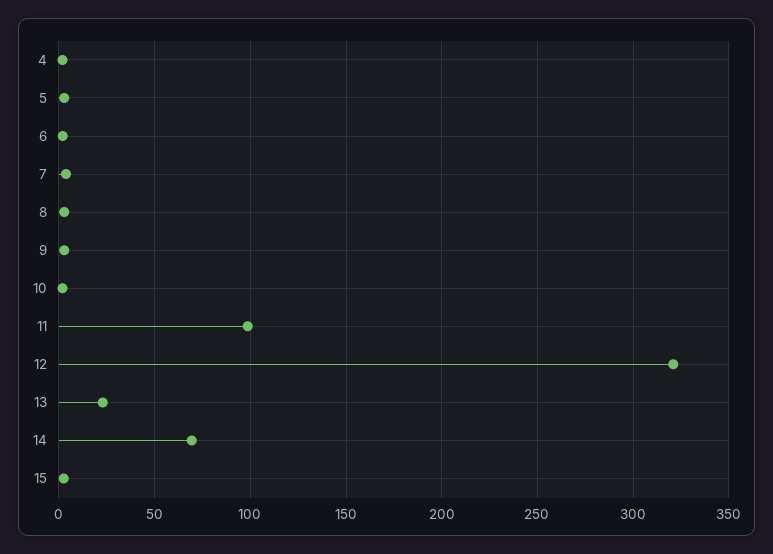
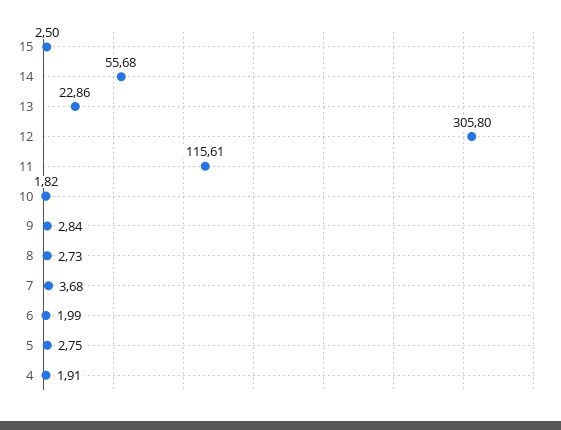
11: 100 -> 115.61
12: 320 -> 305.8
14: 70 -> 55.68

